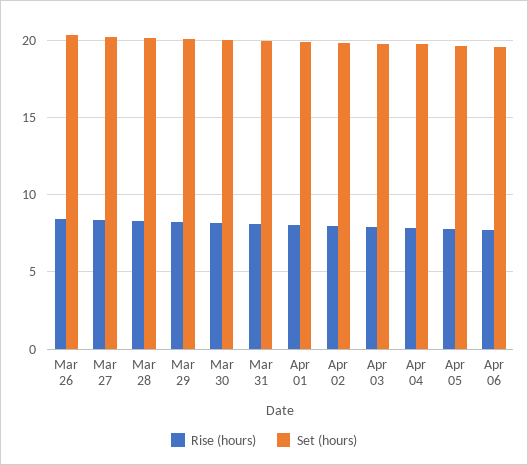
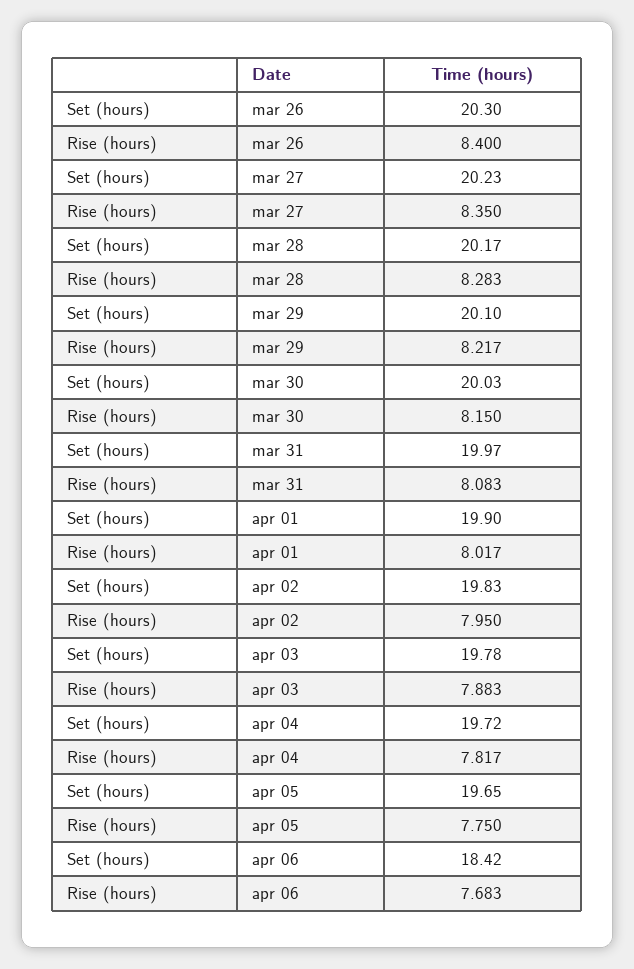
Set (hours), Apr 06: 19.5 -> 18.42

